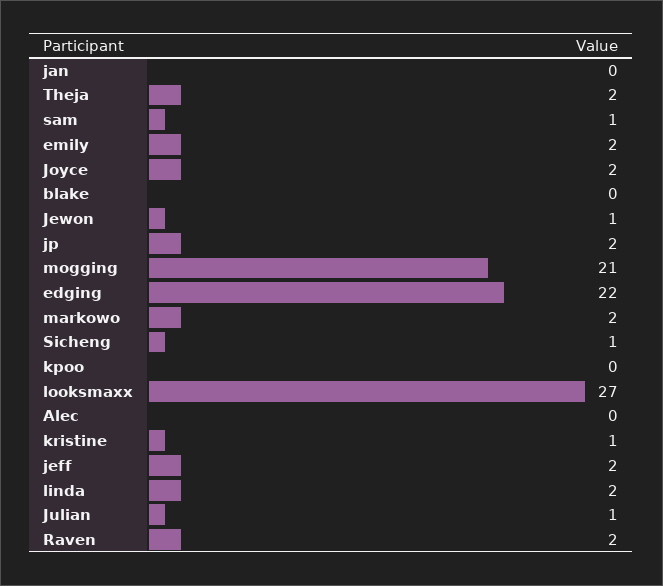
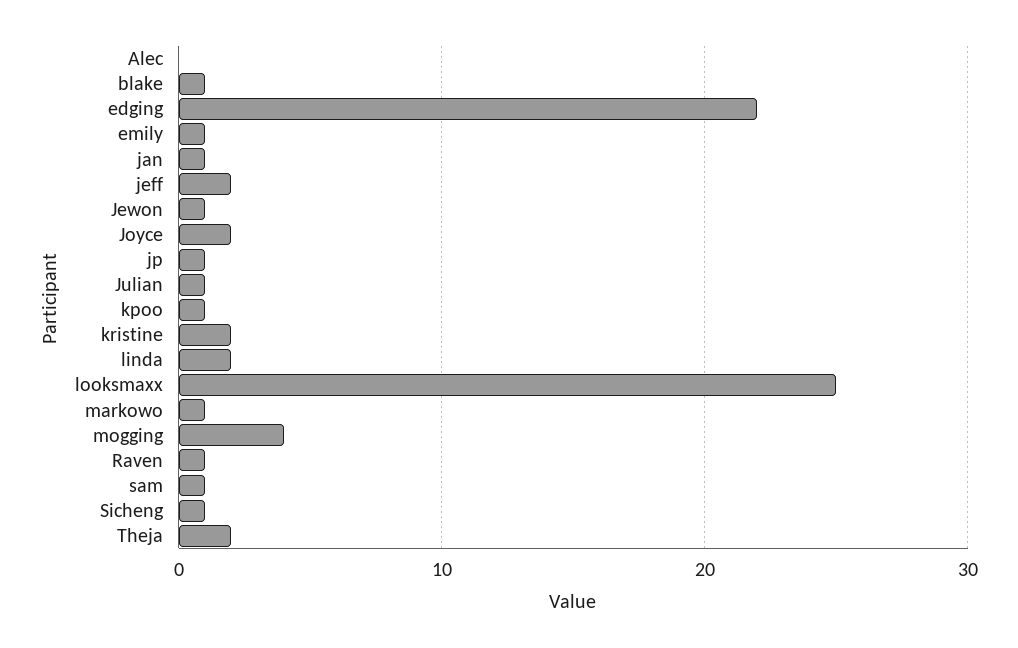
jan: 0 -> 1
emily: 2 -> 1
blake: 0 -> 1
jp: 2 -> 1
mogging: 21 -> 4
markowo: 2 -> 1
kpoo: 0 -> 1
looksmaxx: 27 -> 25
kristine: 1 -> 2
Raven: 2 -> 1

